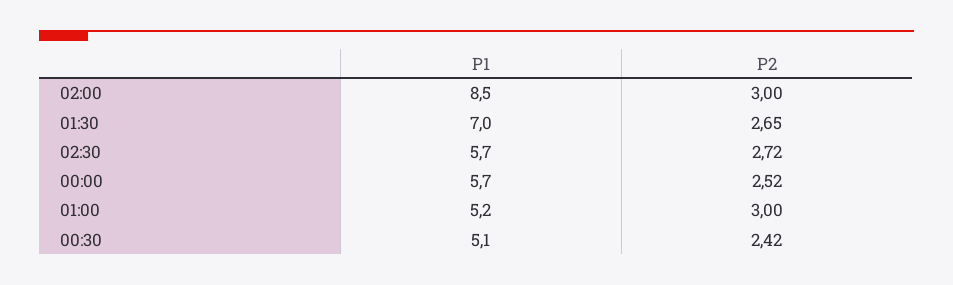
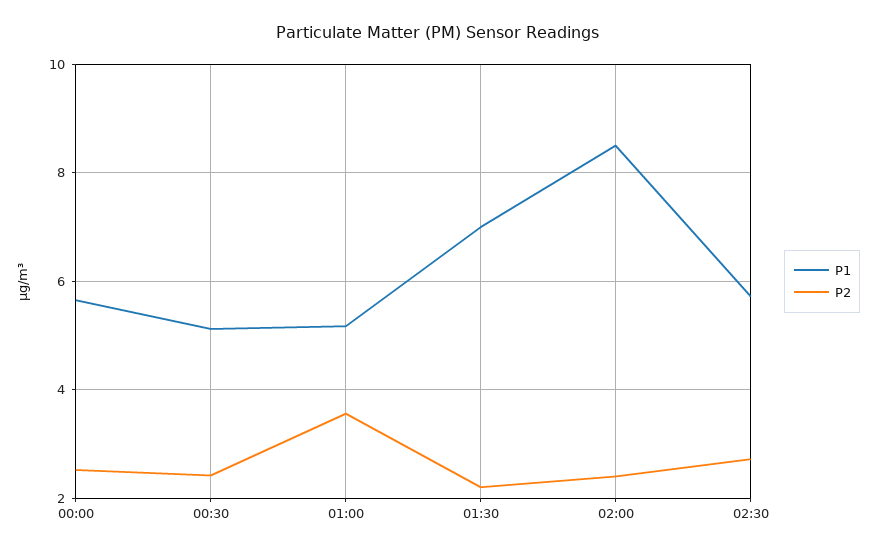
P2, 02:00: 3 -> 2.4
P2, 01:30: 2.65 -> 2.2
P2, 01:00: 3 -> 3.6

